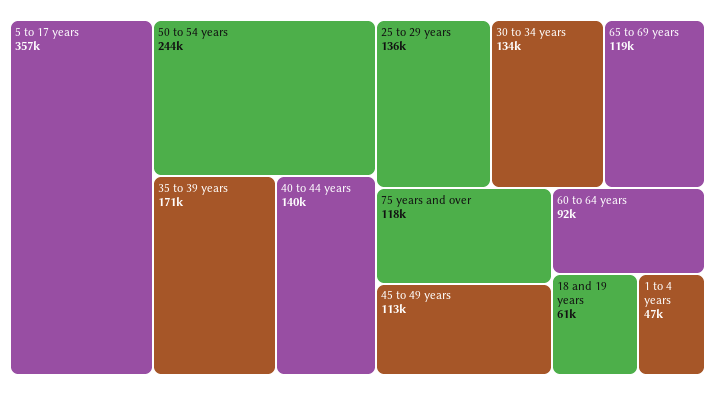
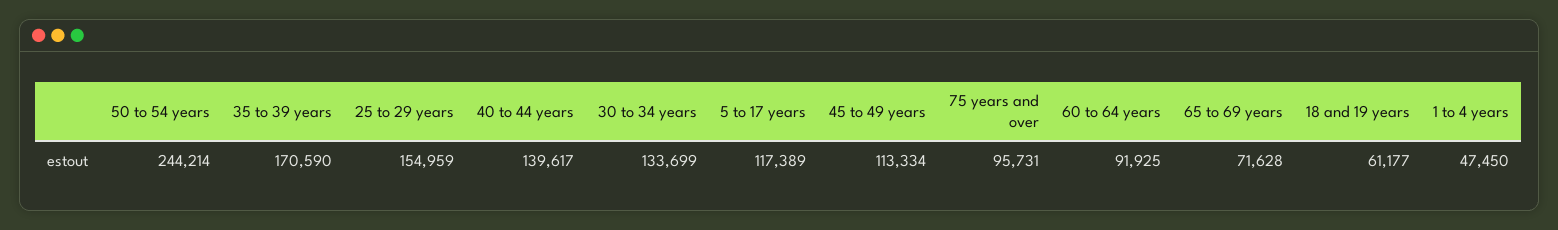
5 to 17 years: 357000 -> 117389
25 to 29 years: 136000 -> 154959
65 to 69 years: 119000 -> 71628
75 years and over: 118000 -> 95731

